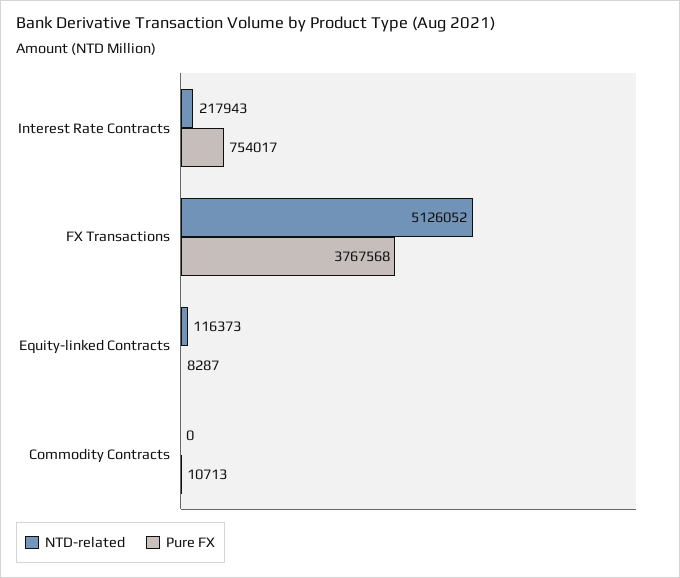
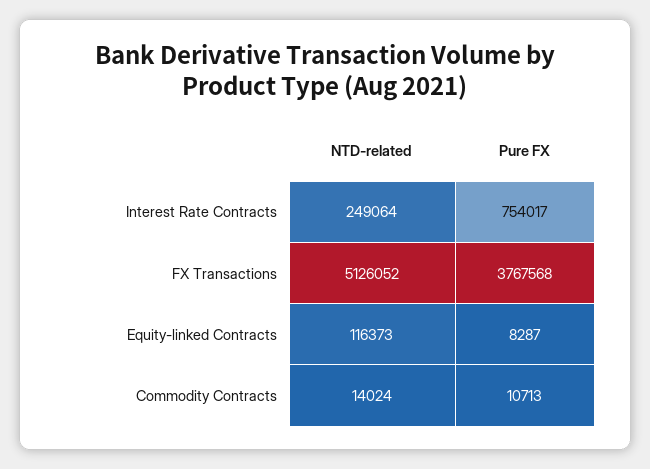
NTD-related, Interest Rate Contracts: 217943 -> 249064
NTD-related, Commodity Contracts: 0 -> 14024

